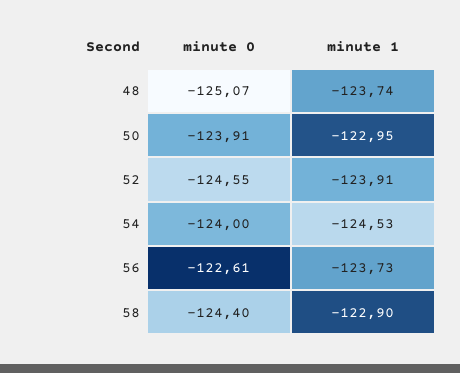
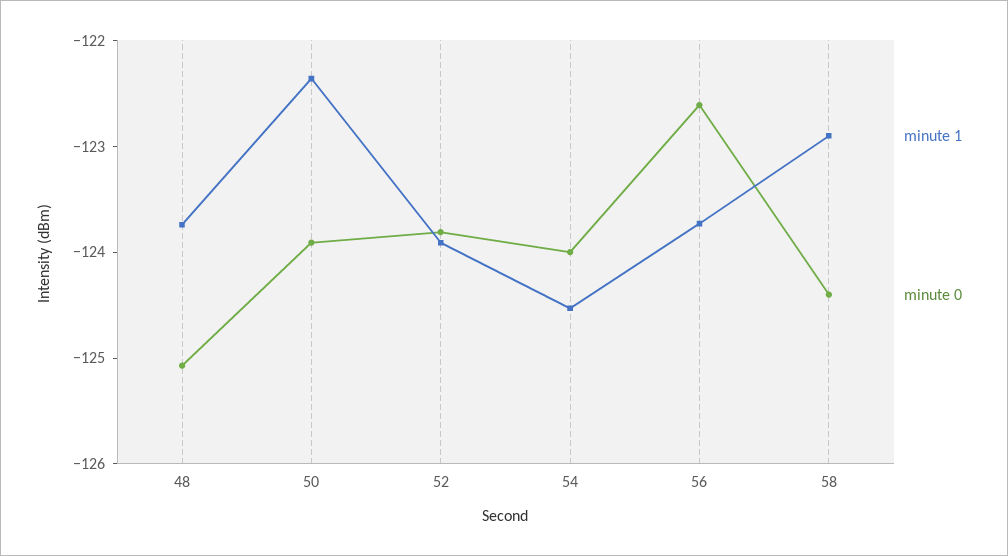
minute 1, 50: -122.95 -> -122.4
minute 0, 52: -124.55 -> -123.8

